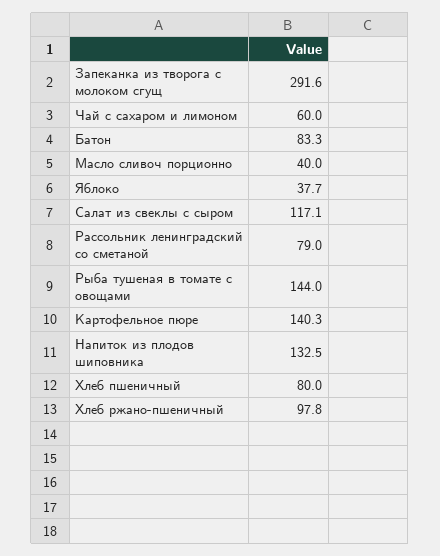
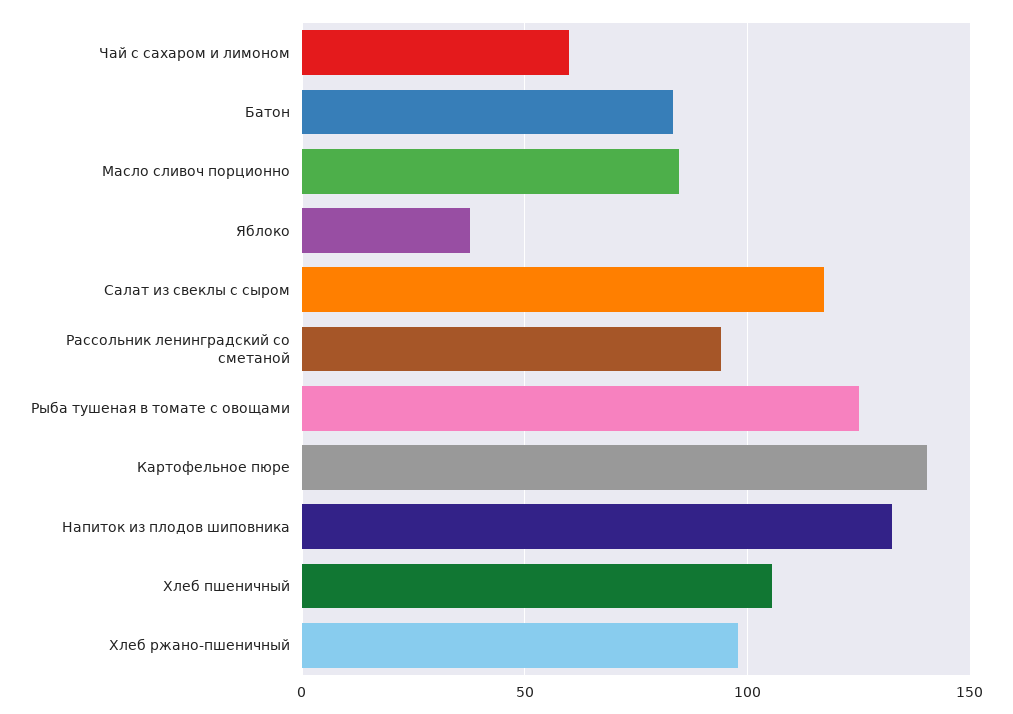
Запеканка из творога с молоком сгущ: 291.6 -> none
Масло сливоч порционно: 40 -> 85
Рассольник ленинградский со сметаной: 79 -> 95
Рыба тушеная в томате с овощами: 144 -> 125
Хлеб пшеничный: 80 -> 105

